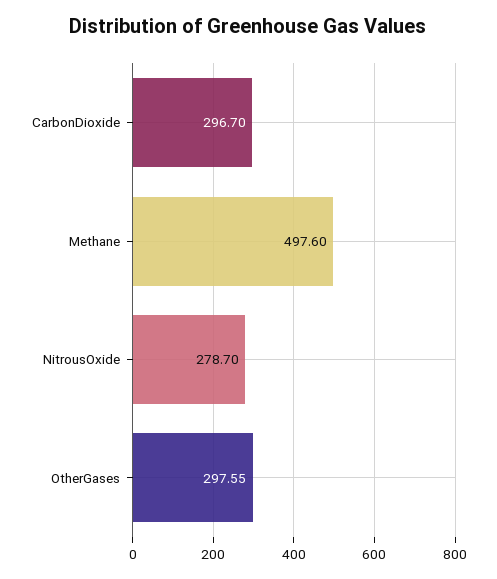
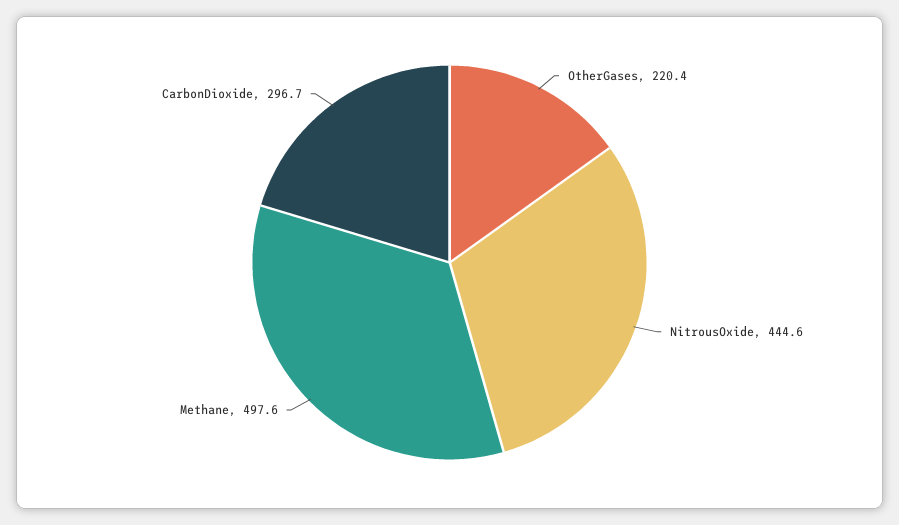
NitrousOxide: 278.7 -> 444.6
OtherGases: 297.55 -> 220.4

